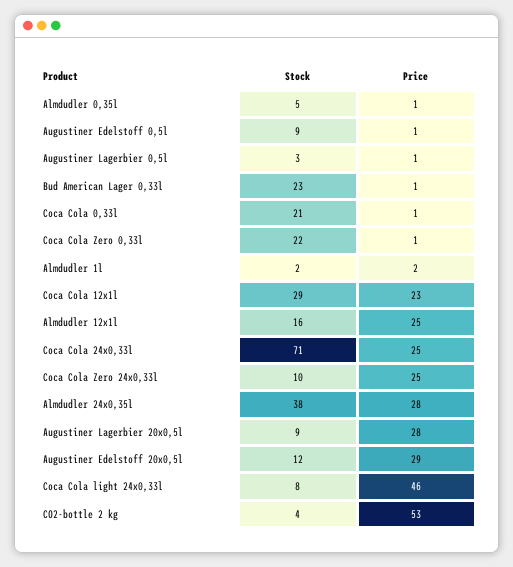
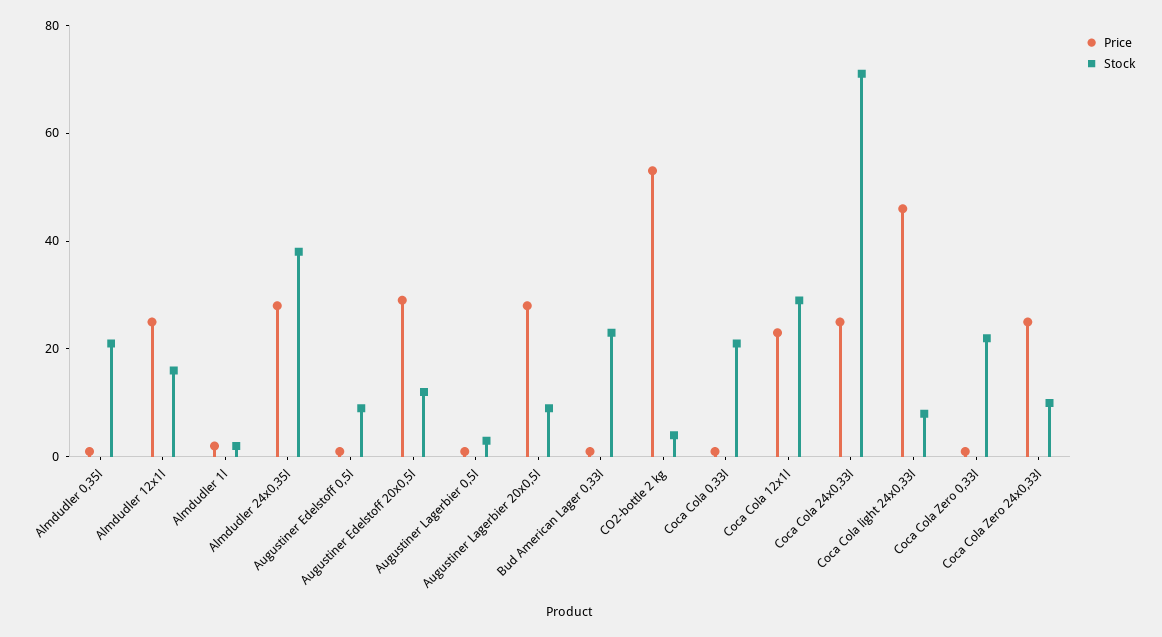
Stock, Almdudler 0,35l: 5 -> 20

